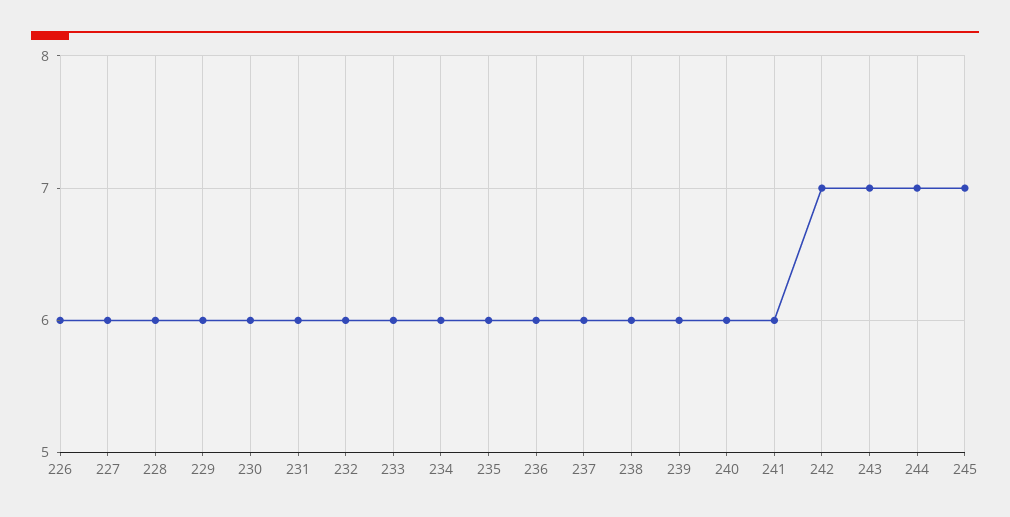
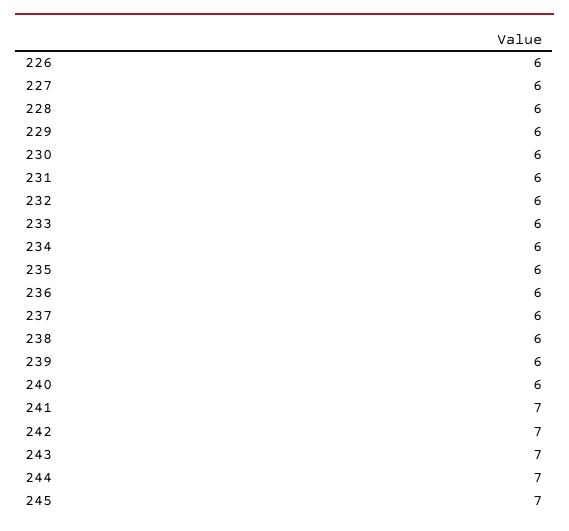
241: 6 -> 7

